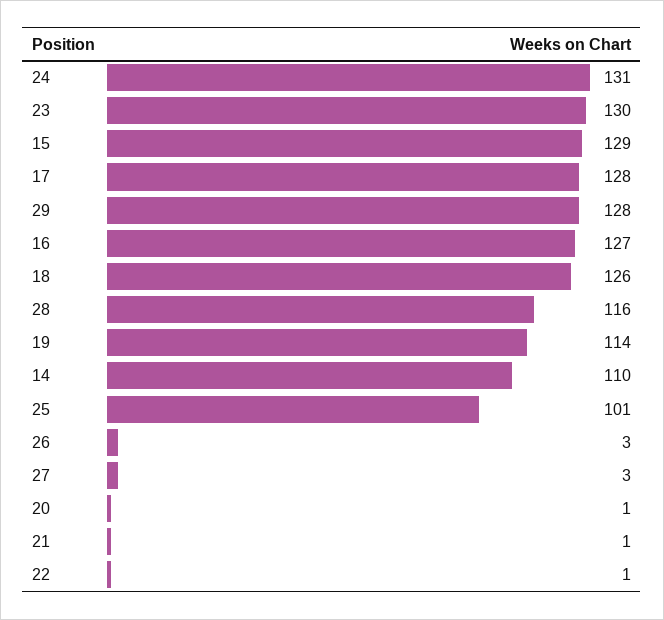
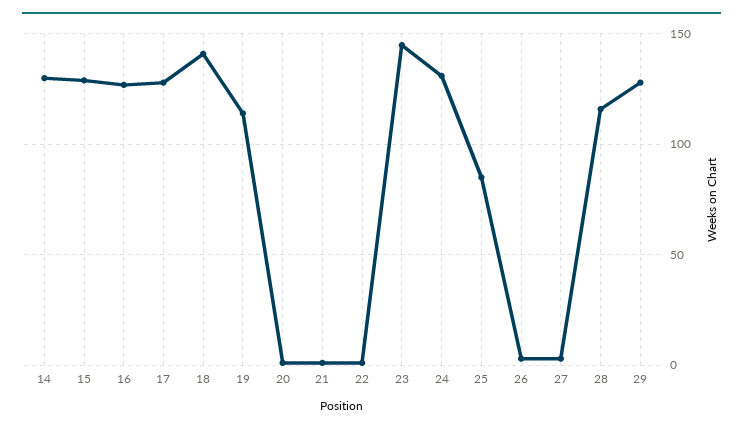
23: 130 -> 145
18: 126 -> 140
14: 110 -> 130
25: 101 -> 85

